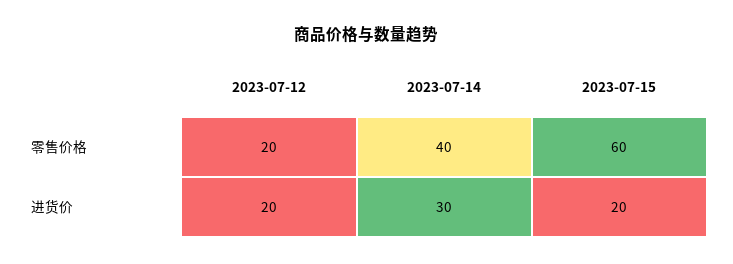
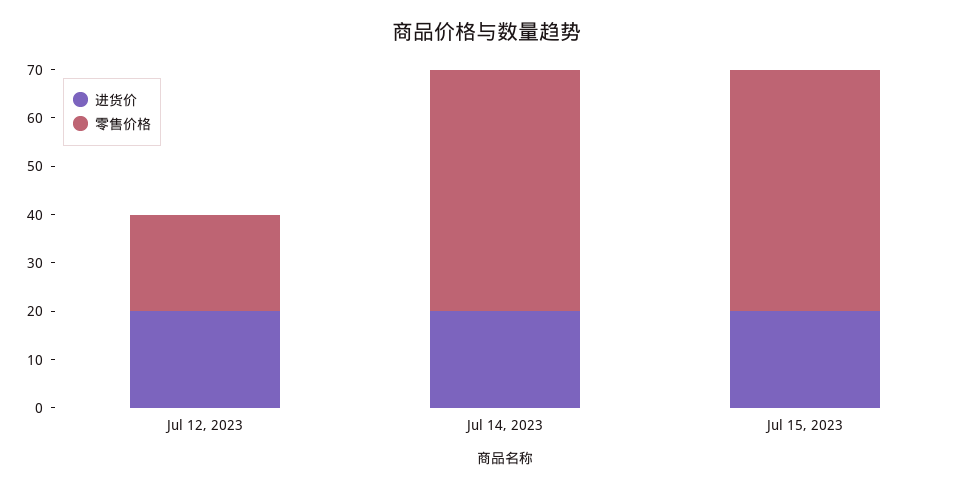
零售价格, 2023-07-14: 40 -> 50
零售价格, 2023-07-15: 60 -> 50
进货价, 2023-07-14: 30 -> 20

